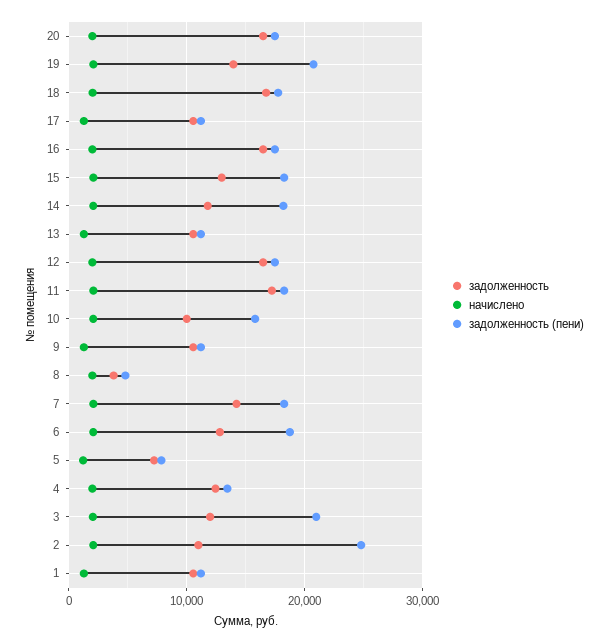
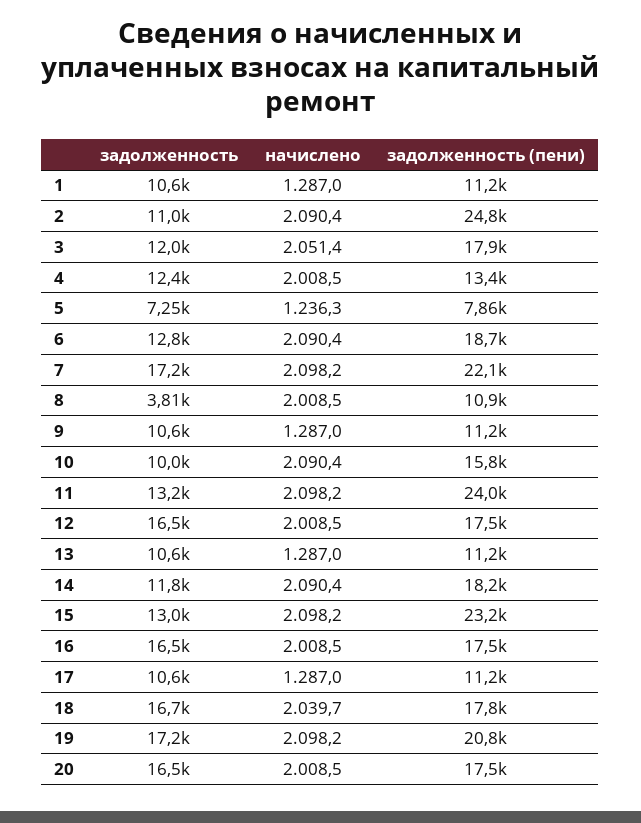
задолженность, 19: 14000 -> 17200
задолженность (пени), 15: 18000 -> 23200
задолженность, 11: 17000 -> 13200
задолженность (пени), 11: 18000 -> 24000
задолженность (пени), 8: 5000 -> 10900
задолженность, 7: 14000 -> 17200
задолженность (пени), 7: 18000 -> 22100
задолженность (пени), 3: 21000 -> 17900

